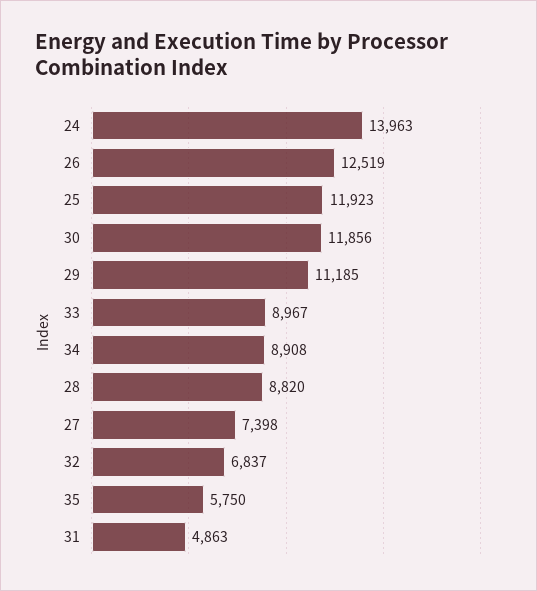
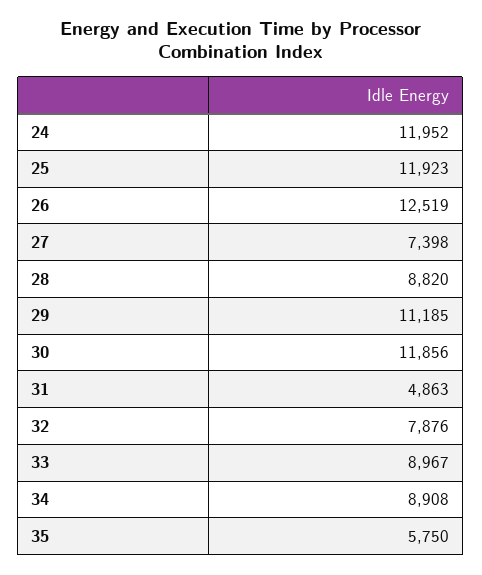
24: 13963 -> 11952
32: 6837 -> 7876

